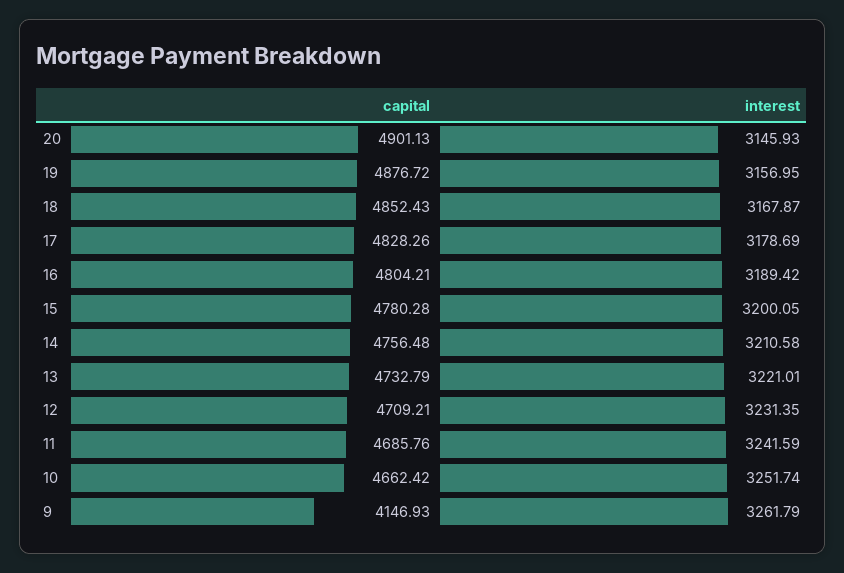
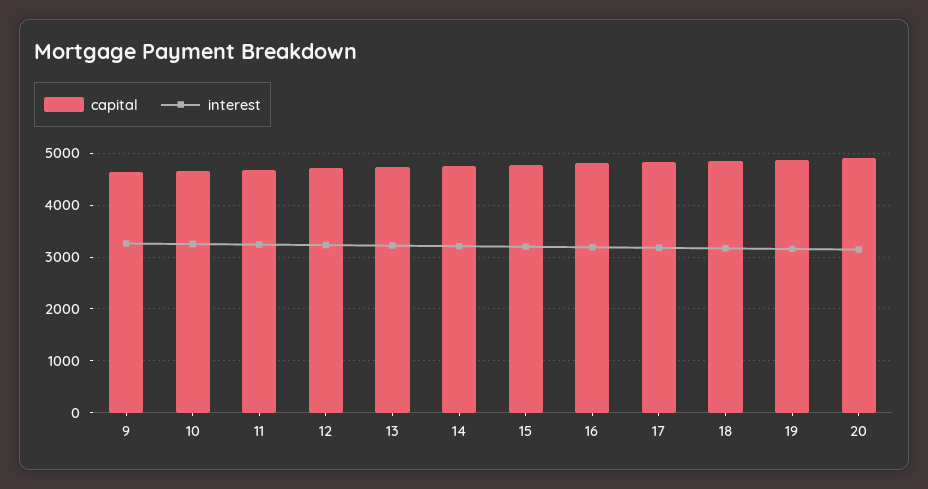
capital, 9: 4146.93 -> 4600

